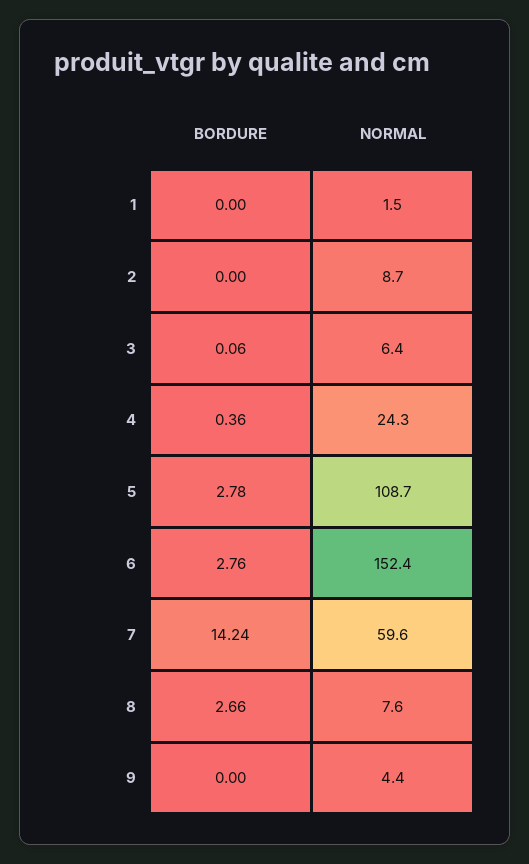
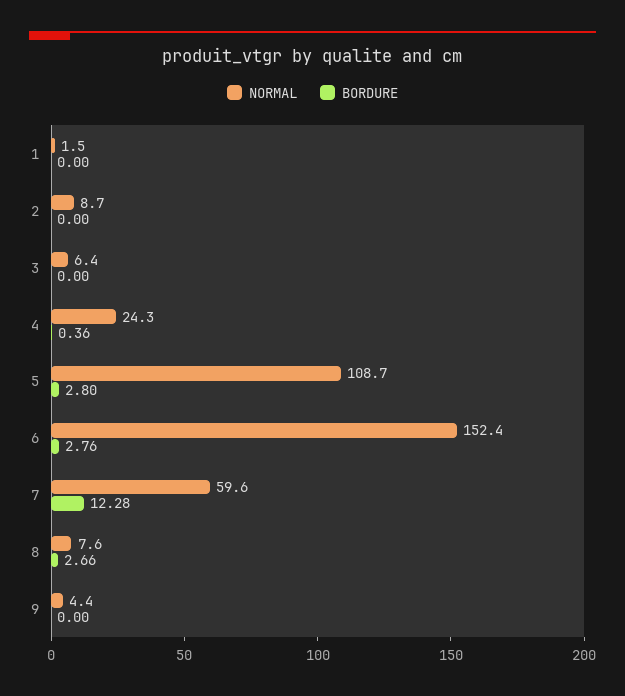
BORDURE, 3: 0.06 -> 0
BORDURE, 5: 2.78 -> 2.8
BORDURE, 7: 14.24 -> 12.28

